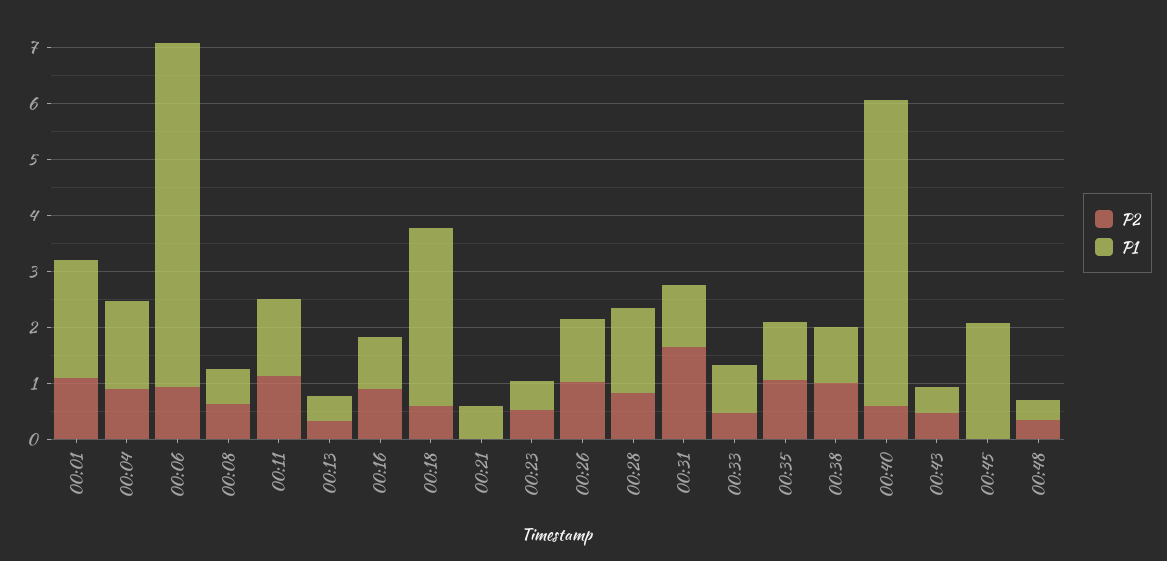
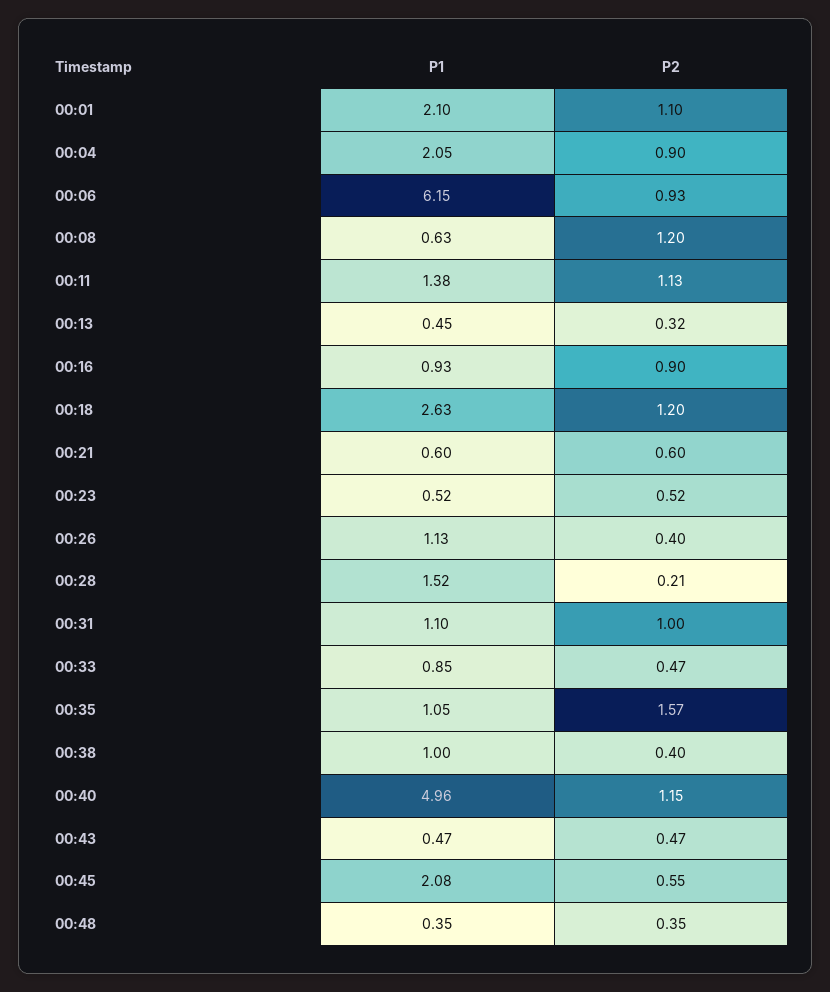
P1, 00:04: 1.6 -> 2.05
P2, 00:08: 0.6 -> 1.2
P2, 00:18: 0.6 -> 1.2
P1, 00:18: 3.2 -> 2.63
P2, 00:21: 0 -> 0.6
P2, 00:26: 1 -> 0.4
P2, 00:28: 0.8 -> 0.21
P2, 00:31: 1.6 -> 1
P2, 00:35: 1 -> 1.57
P2, 00:38: 1 -> 0.4
P2, 00:40: 0.6 -> 1.15
P1, 00:40: 5.4 -> 4.96
P2, 00:45: 0 -> 0.55

